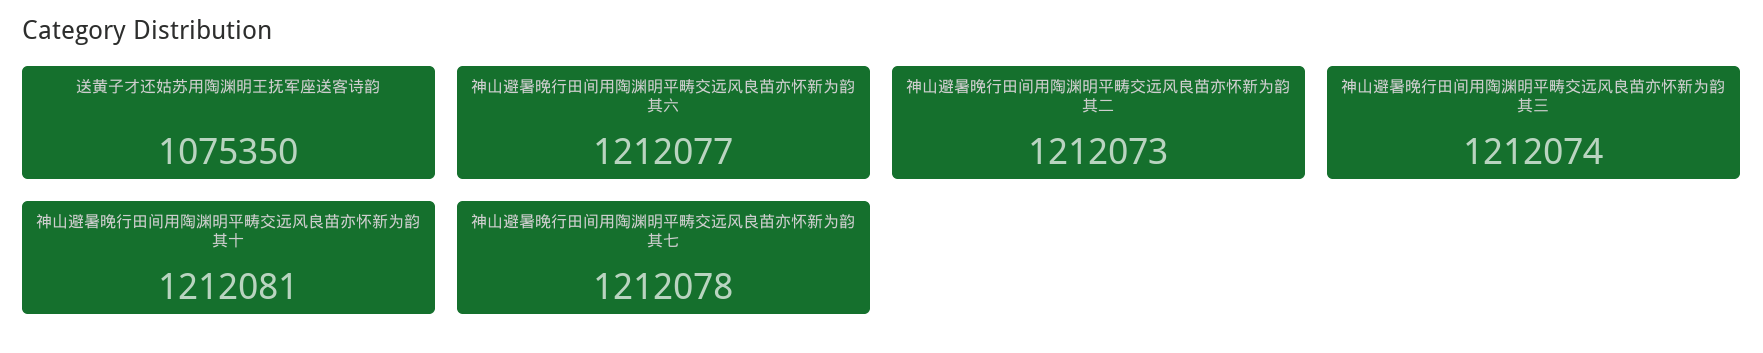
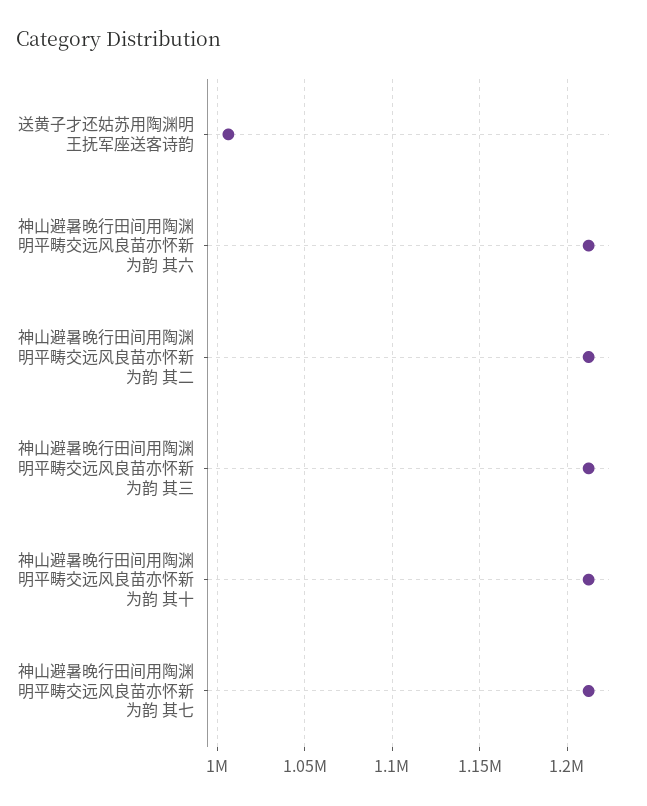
送黄子才还姑苏用陶渊明王抚军座送客诗韵: 1075350 -> 1005000

